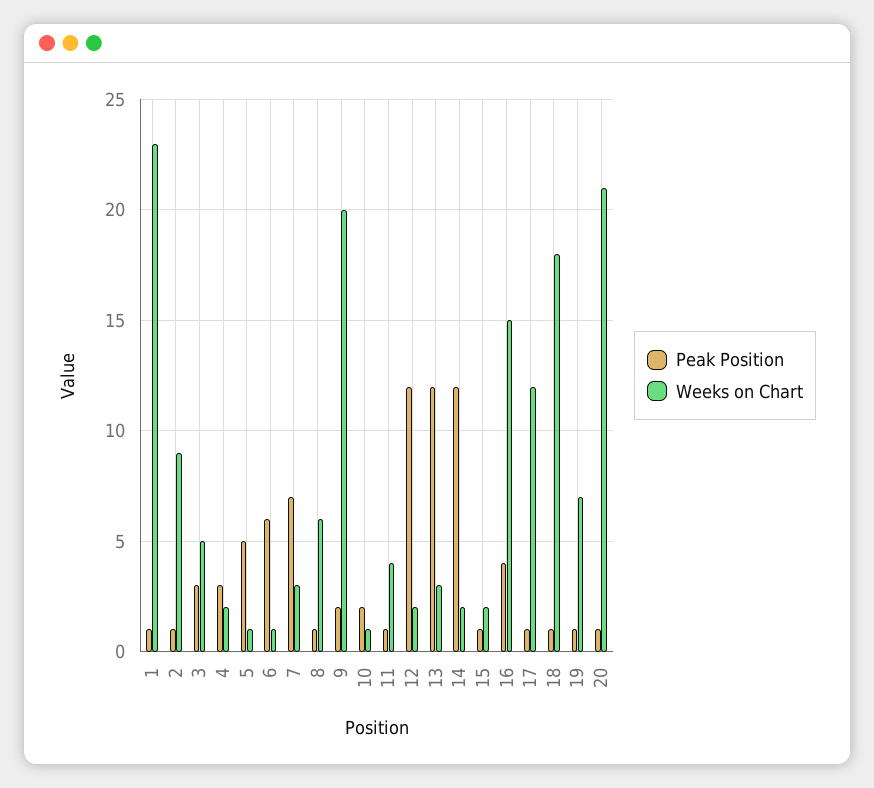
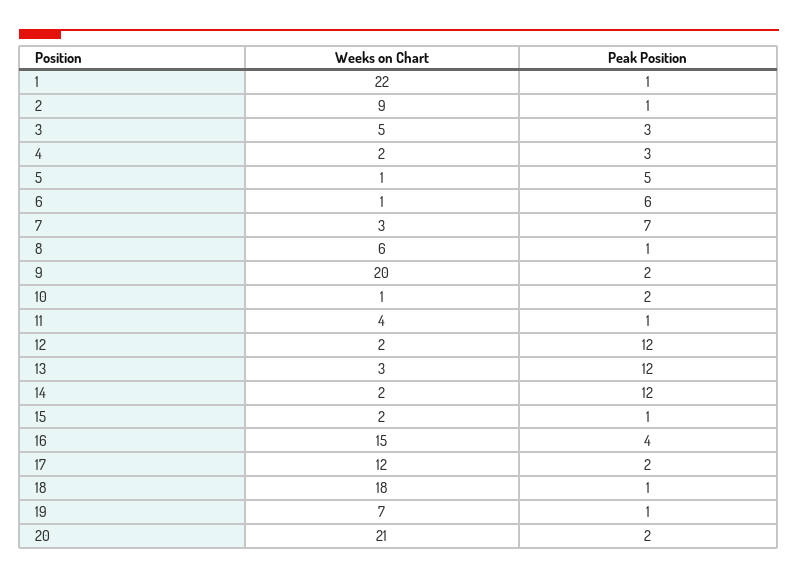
Weeks on Chart, 1: 23 -> 22
Peak Position, 17: 1 -> 2
Peak Position, 20: 1 -> 2

